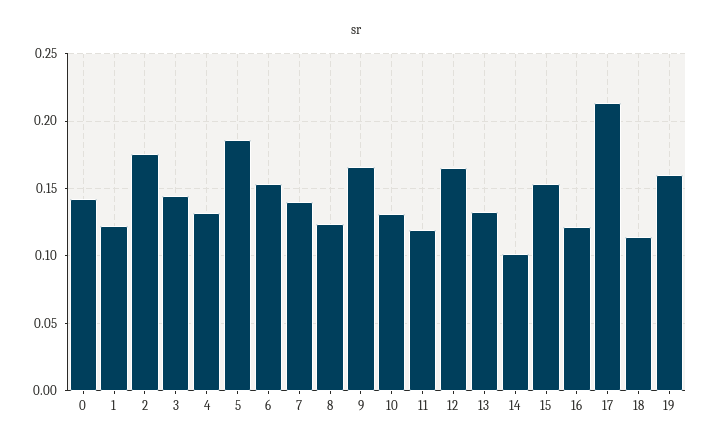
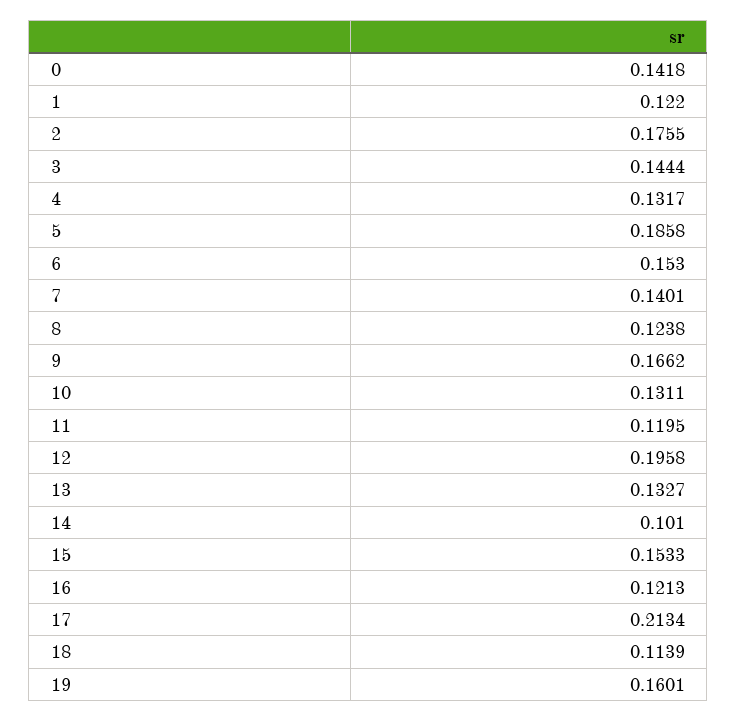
12: 0.165 -> 0.1958

